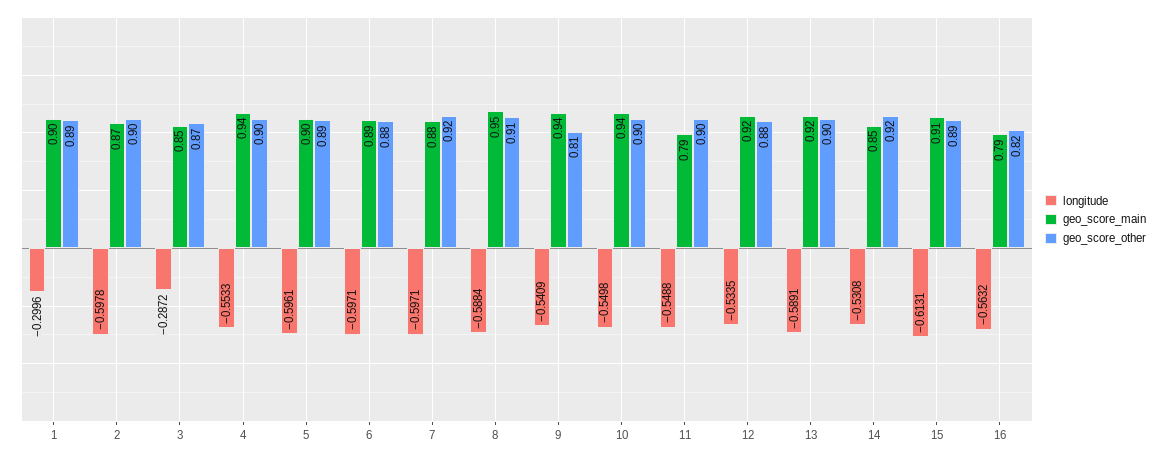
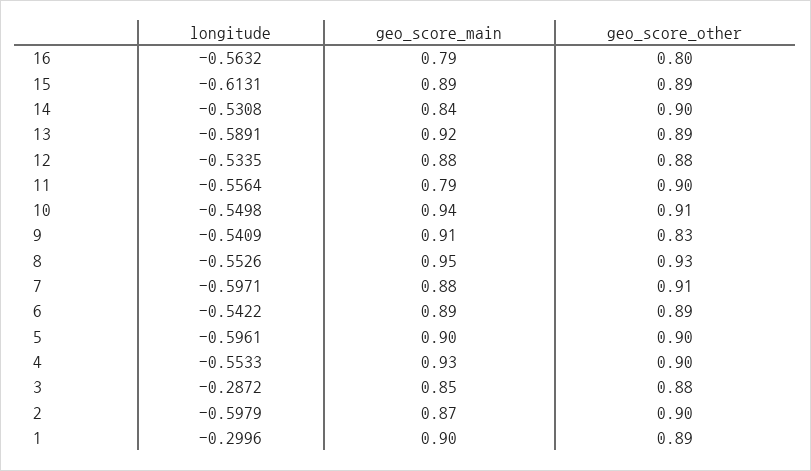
longitude, 2: -0.5978 -> -0.5979
geo_score_other, 3: 0.87 -> 0.88
geo_score_main, 4: 0.94 -> 0.93
geo_score_other, 5: 0.89 -> 0.9
longitude, 6: -0.5971 -> -0.5422
geo_score_other, 6: 0.88 -> 0.89
geo_score_other, 7: 0.92 -> 0.91
longitude, 8: -0.5884 -> -0.5526
geo_score_other, 8: 0.91 -> 0.93
geo_score_main, 9: 0.94 -> 0.91
geo_score_other, 9: 0.81 -> 0.83
geo_score_other, 10: 0.9 -> 0.91
longitude, 11: -0.5488 -> -0.5564
geo_score_main, 12: 0.92 -> 0.88
geo_score_other, 13: 0.9 -> 0.89
geo_score_main, 14: 0.85 -> 0.84
geo_score_other, 14: 0.92 -> 0.9
geo_score_main, 15: 0.91 -> 0.89
geo_score_other, 16: 0.82 -> 0.8

